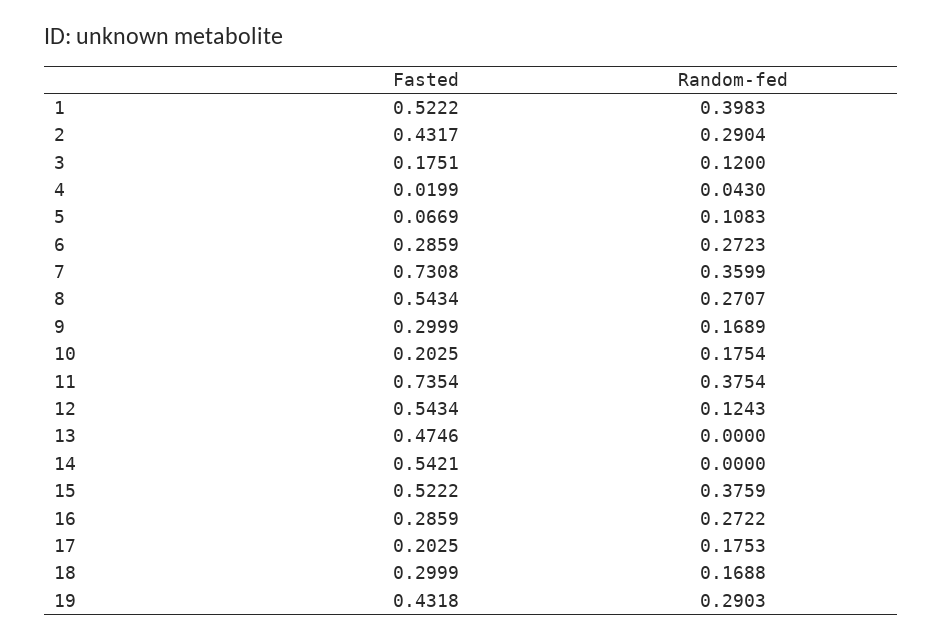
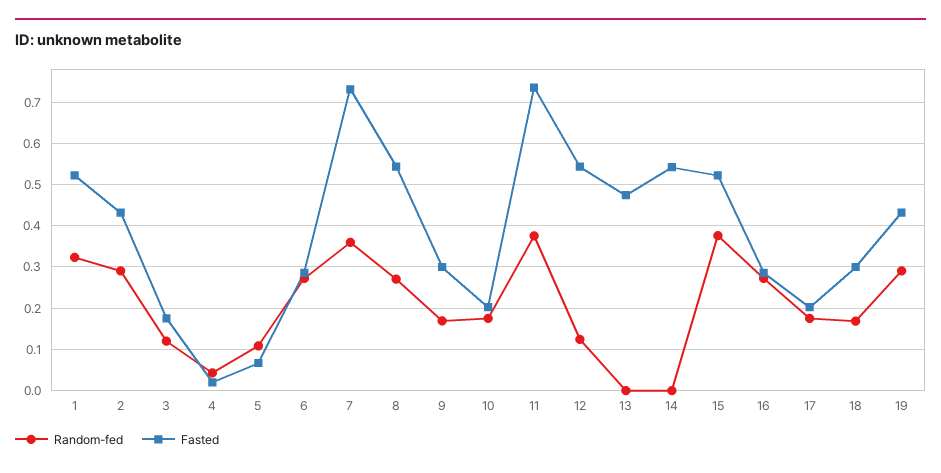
Random-fed, 1: 0.3983 -> 0.32

